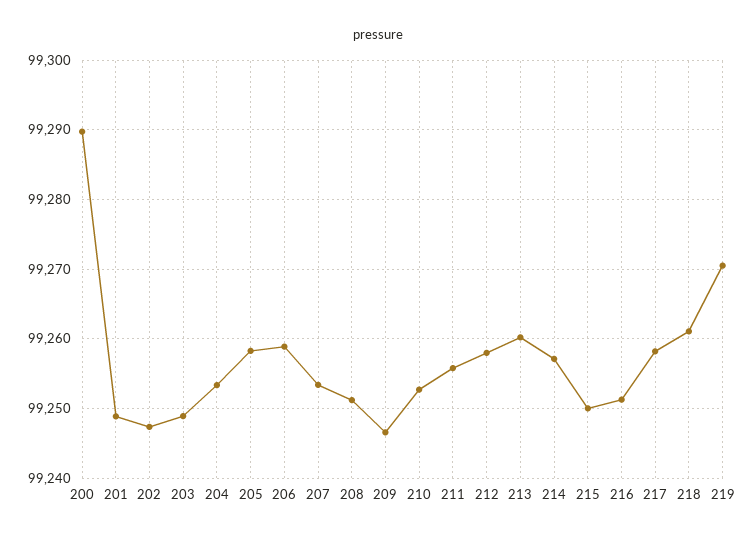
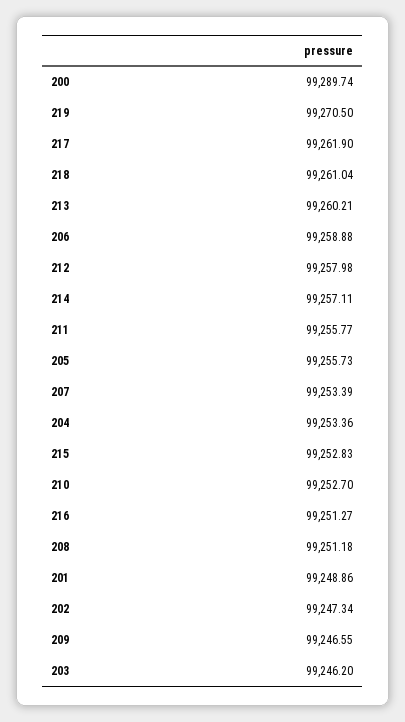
203: 99249 -> 99246.2
205: 99258 -> 99255.73
215: 99250 -> 99252.83
217: 99258 -> 99261.9

